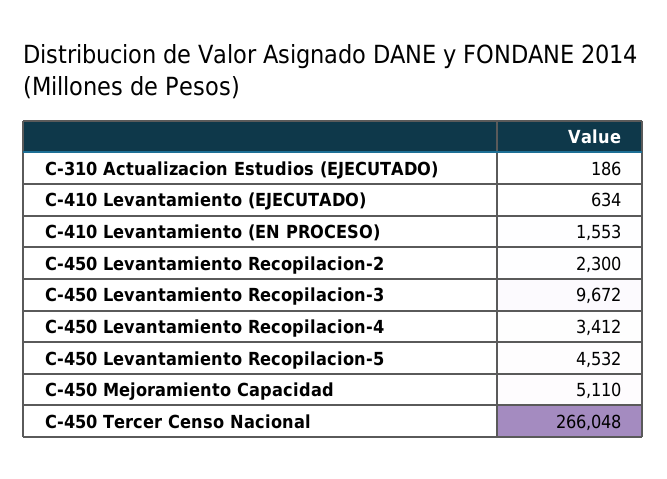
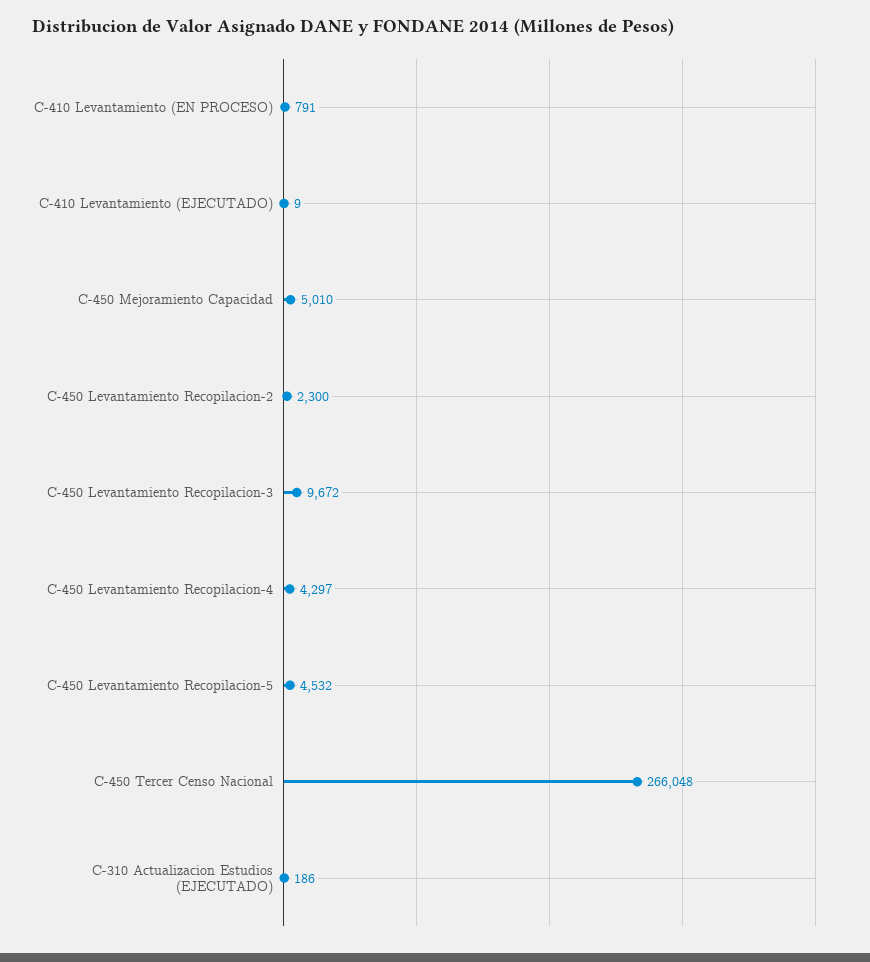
C-410 Levantamiento (EJECUTADO): 634 -> 9
C-410 Levantamiento (EN PROCESO): 1553 -> 791
C-450 Levantamiento Recopilacion-4: 3412 -> 4297
C-450 Mejoramiento Capacidad: 5110 -> 5010

